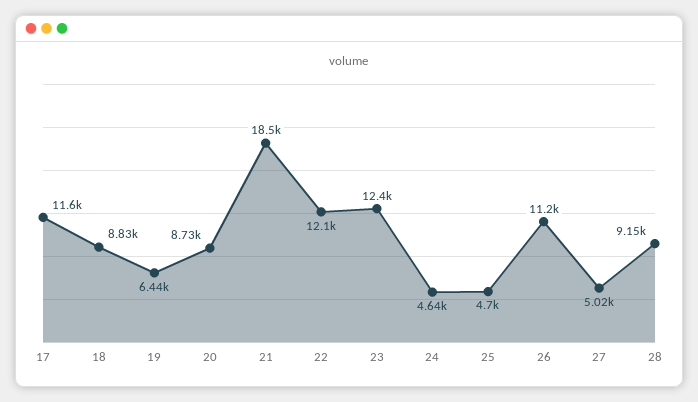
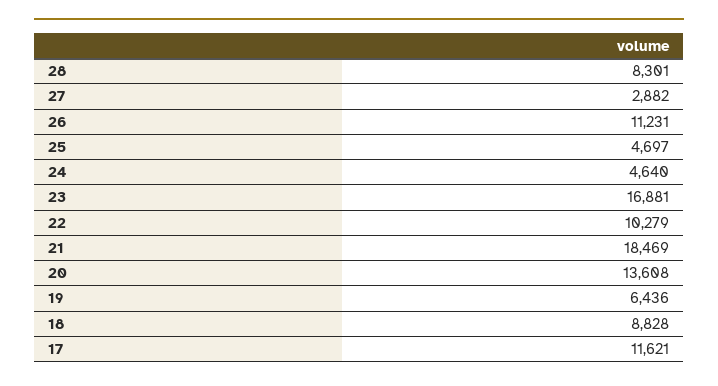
20: 8730 -> 13608
22: 12100 -> 10279
23: 12400 -> 16881
27: 5020 -> 2882
28: 9150 -> 8301

